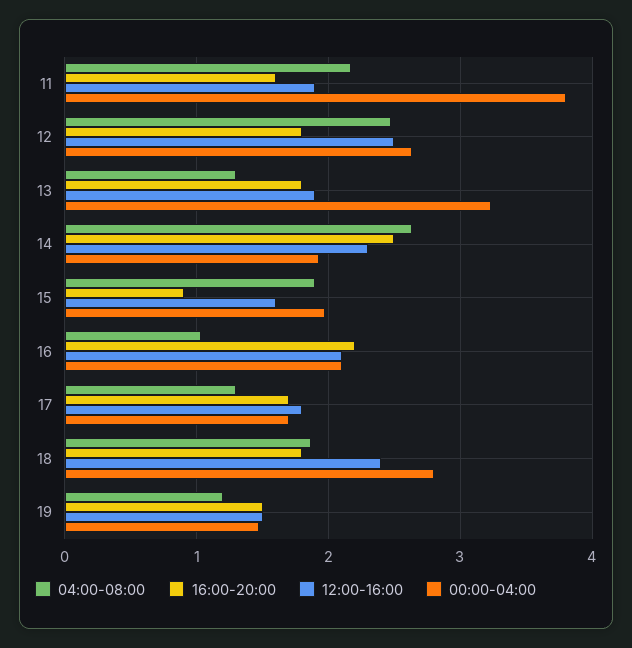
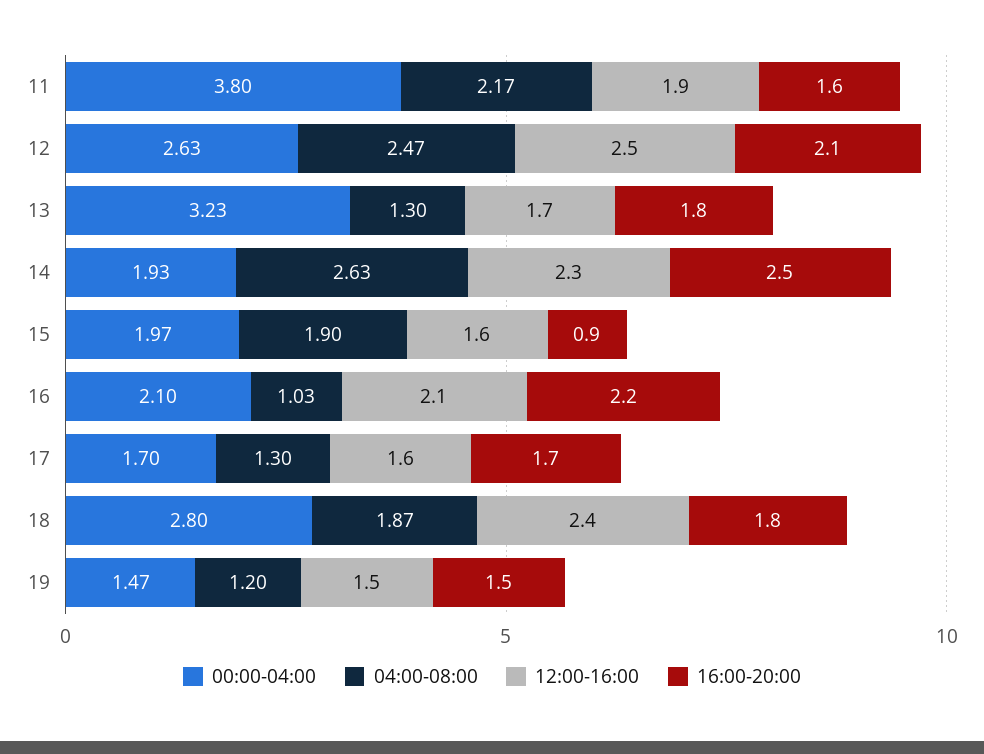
16:00-20:00, 12: 1.8 -> 2.1
12:00-16:00, 13: 1.9 -> 1.7
12:00-16:00, 17: 1.8 -> 1.6

